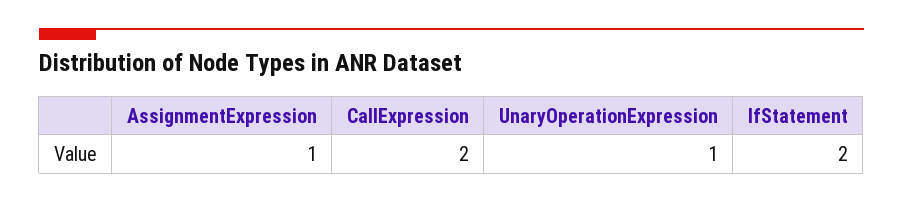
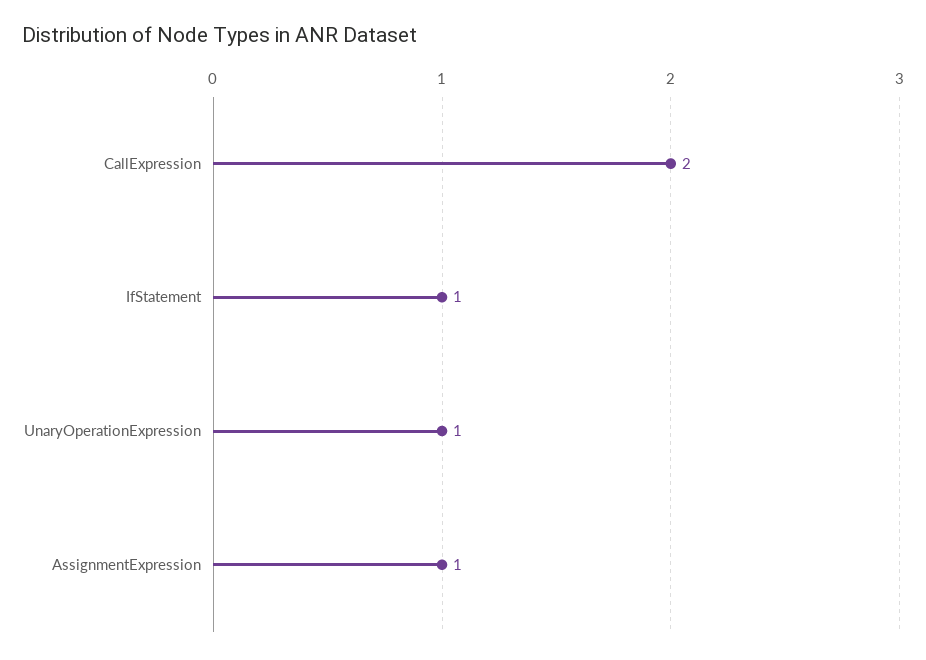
IfStatement: 2 -> 1

